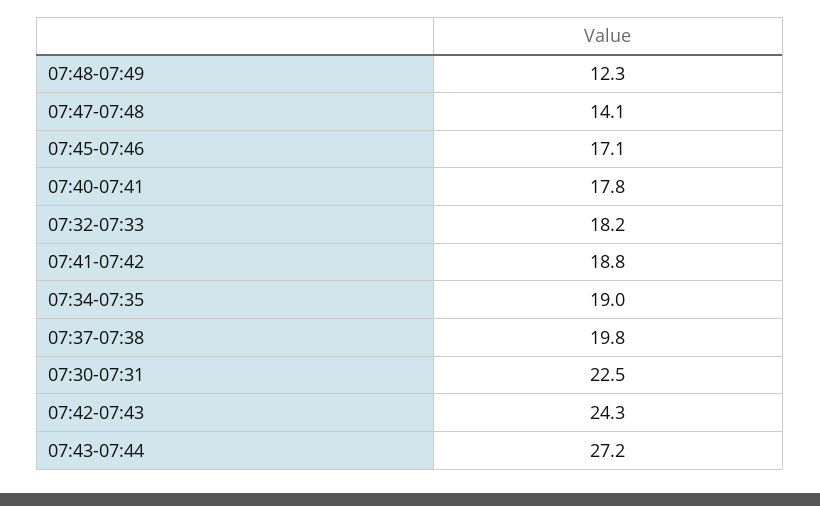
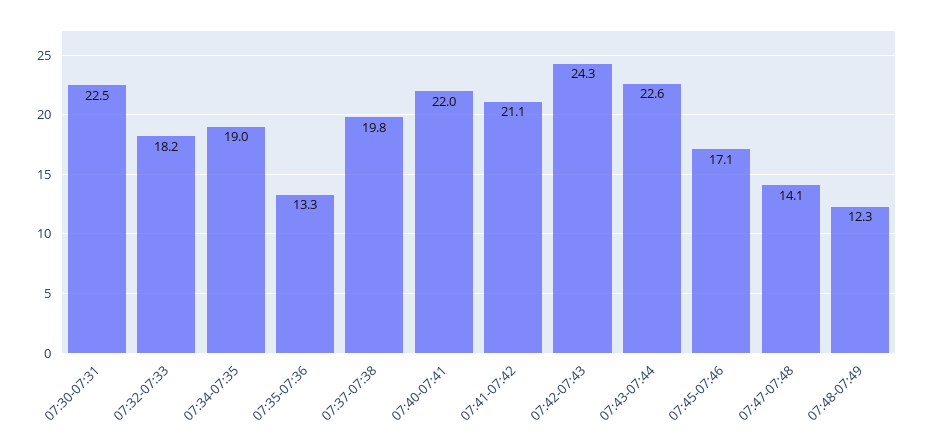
07:40-07:41: 17.8 -> 22
07:41-07:42: 18.8 -> 21.1
07:43-07:44: 27.2 -> 22.6
07:35-07:36: none -> 13.3

